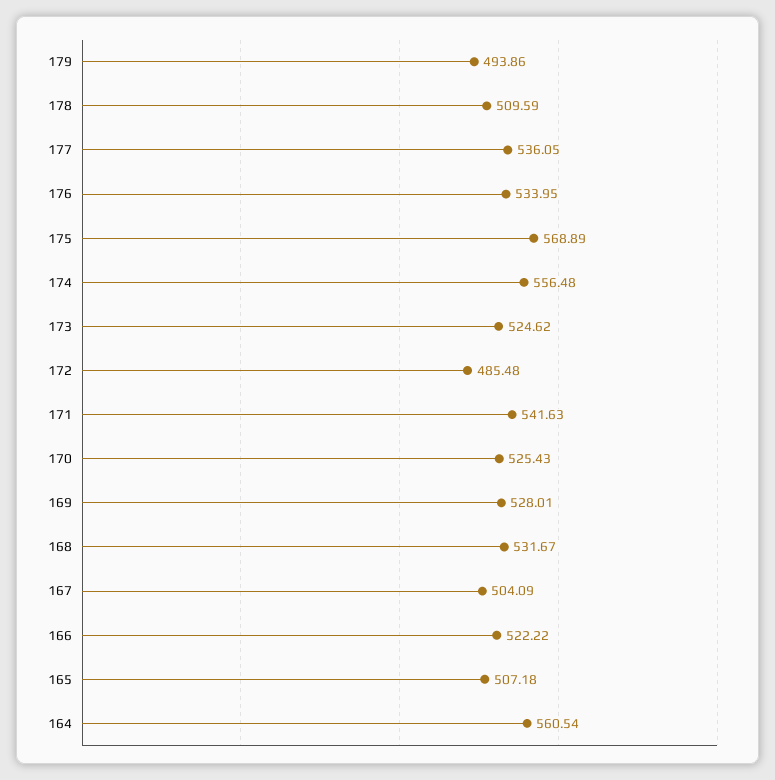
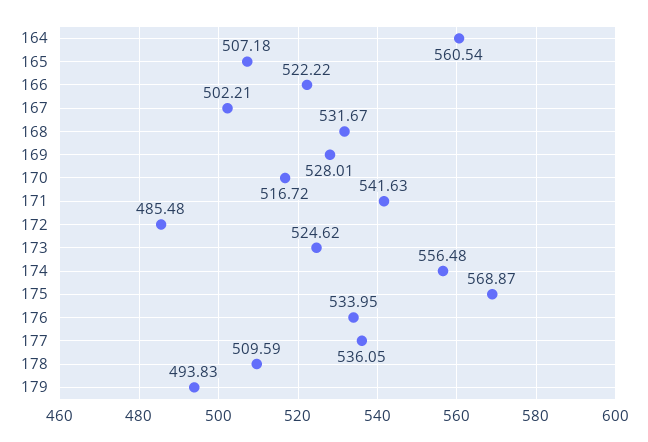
179: 493.86 -> 493.83
175: 568.89 -> 568.87
170: 525.43 -> 516.72
167: 504.09 -> 502.21

